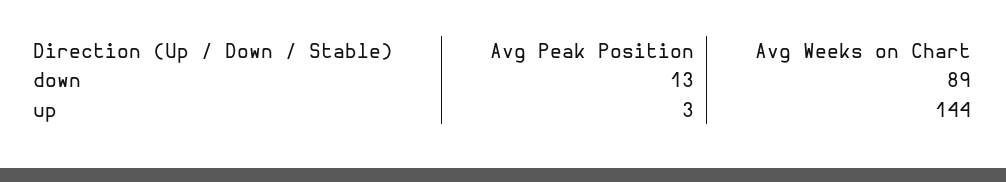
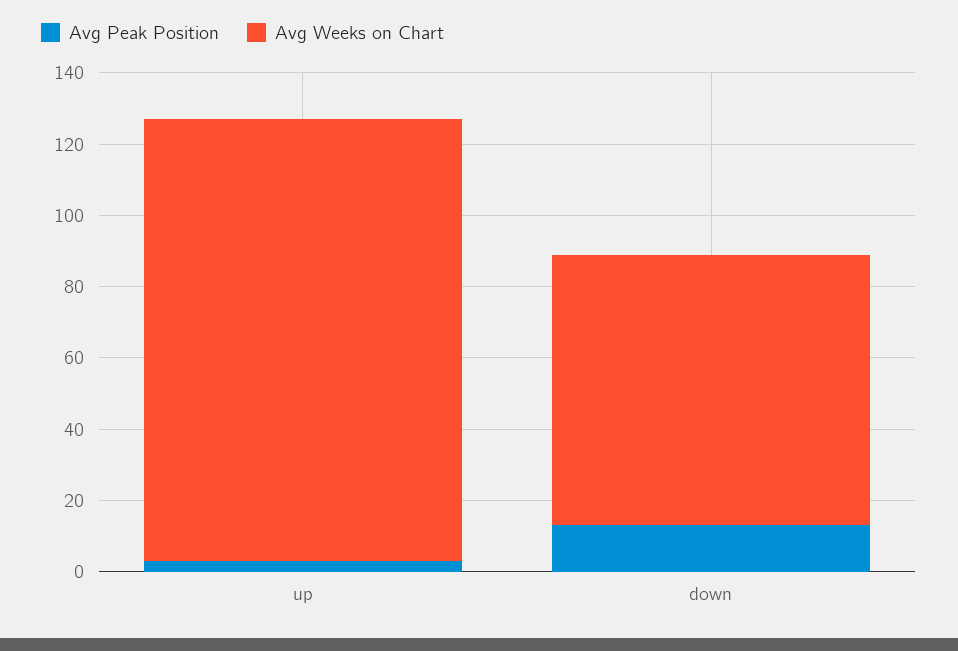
Avg Weeks on Chart, down: 89 -> 75
Avg Weeks on Chart, up: 144 -> 125

